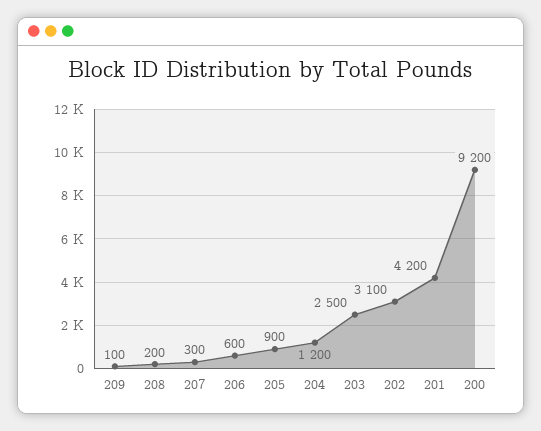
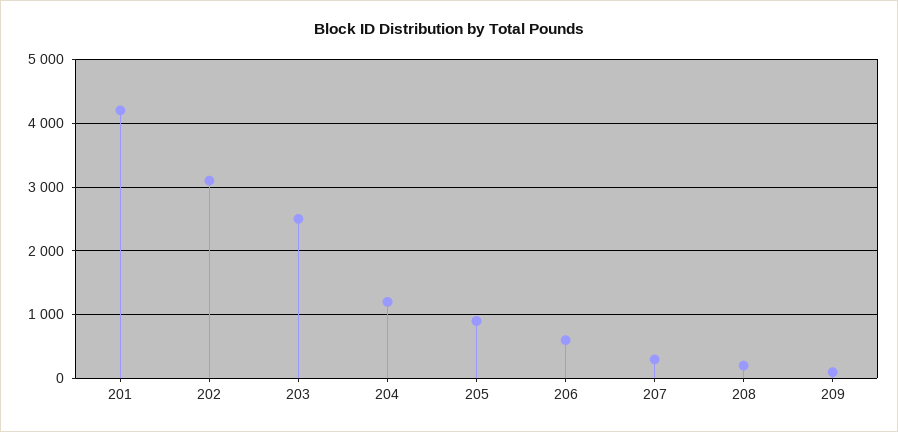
200: 9200 -> none

